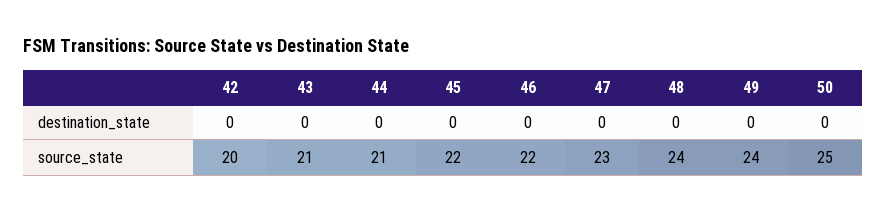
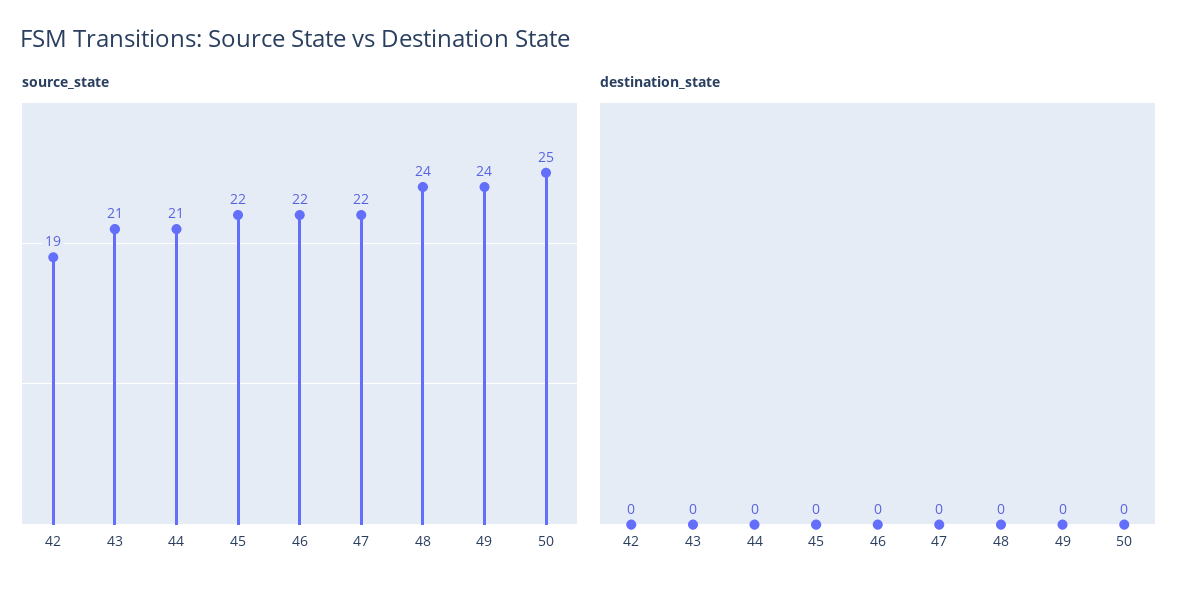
source_state, 42: 20 -> 19
source_state, 47: 23 -> 22

